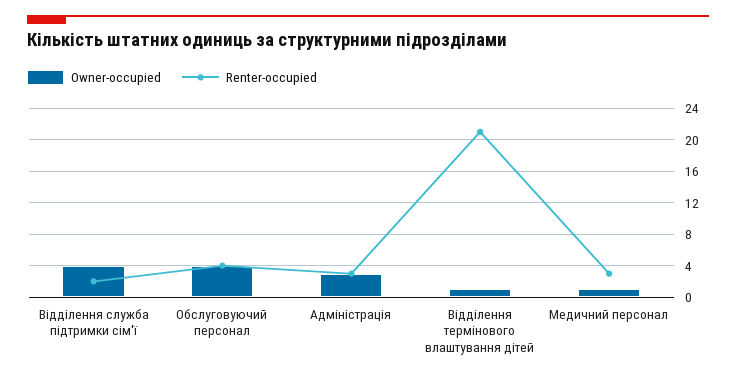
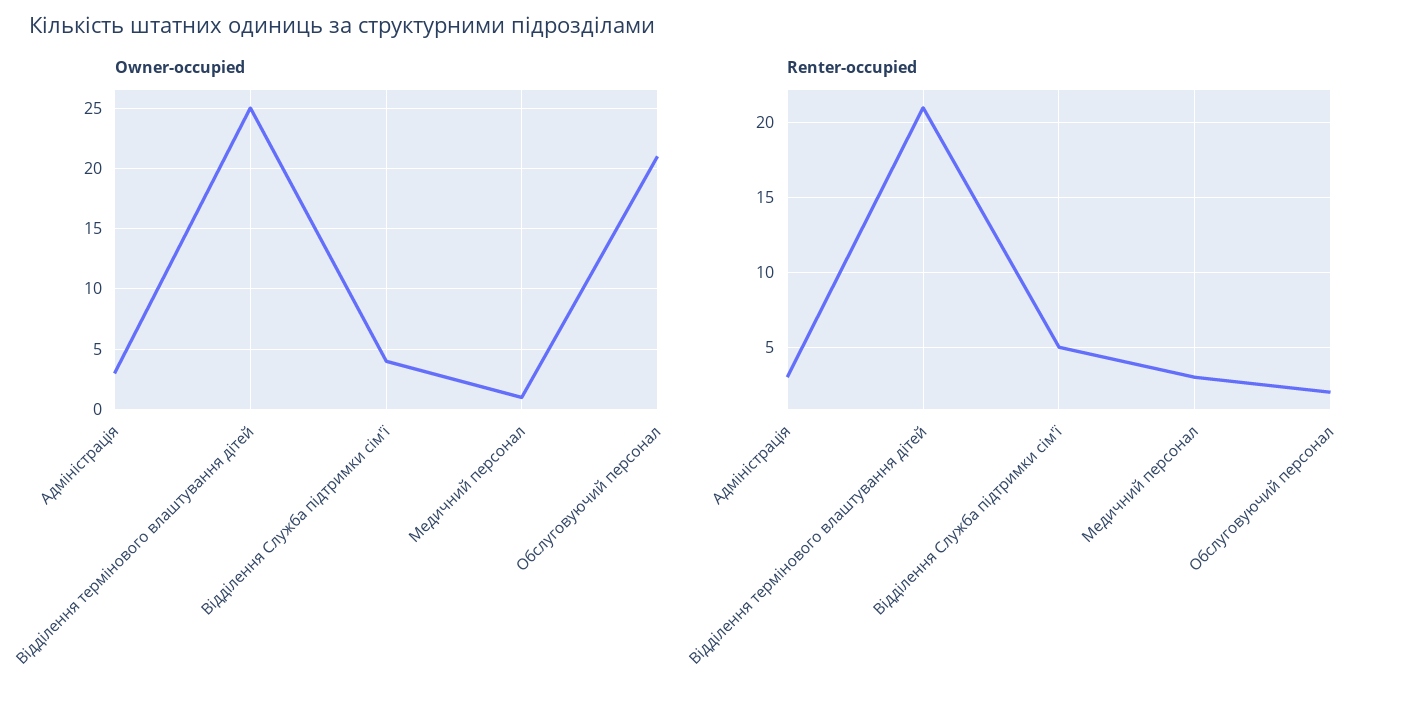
Renter-occupied, Відділення служба підтримки сім'ї: 2 -> 5
Owner-occupied, Обслуговуючий персонал: 4 -> 21
Renter-occupied, Обслуговуючий персонал: 4 -> 2
Owner-occupied, Відділення термінового влаштування дітей: 1 -> 25

